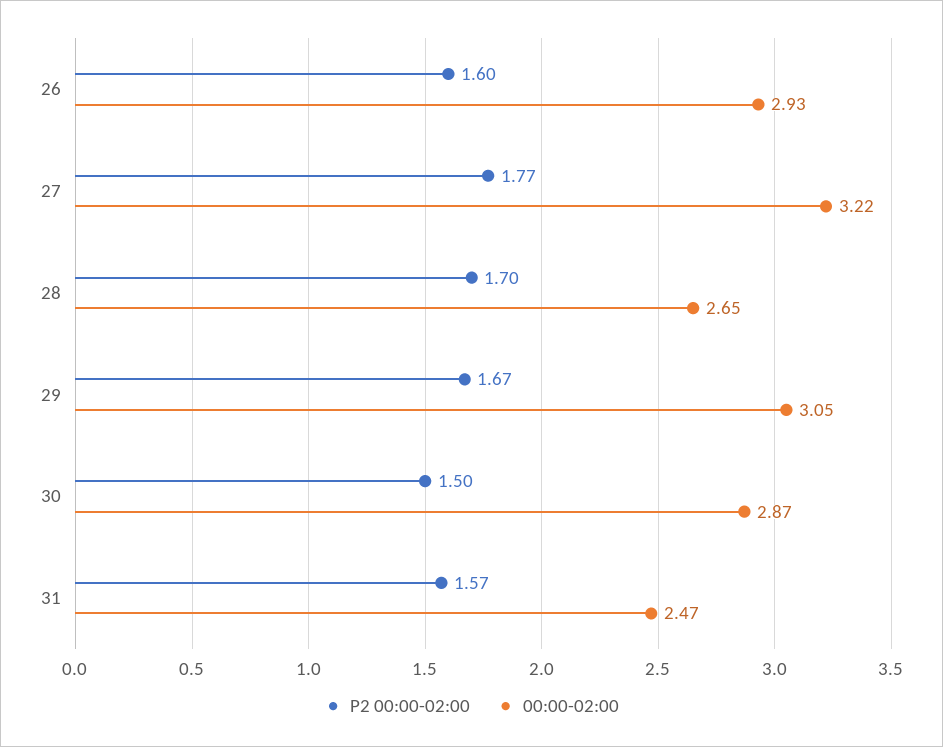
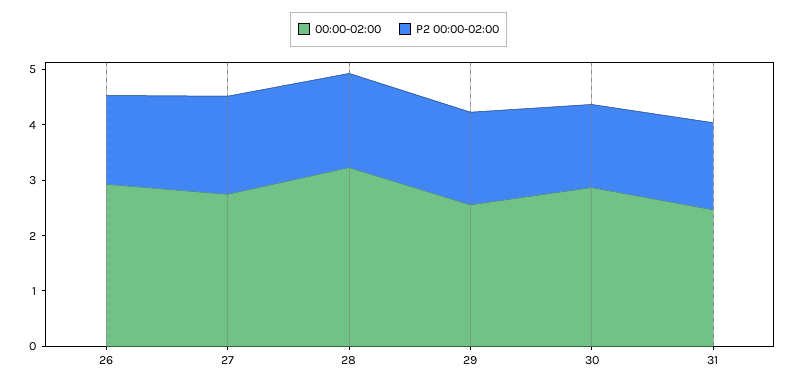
00:00-02:00, 27: 3.22 -> 2.8
00:00-02:00, 28: 2.65 -> 3.2
00:00-02:00, 29: 3.05 -> 2.6

